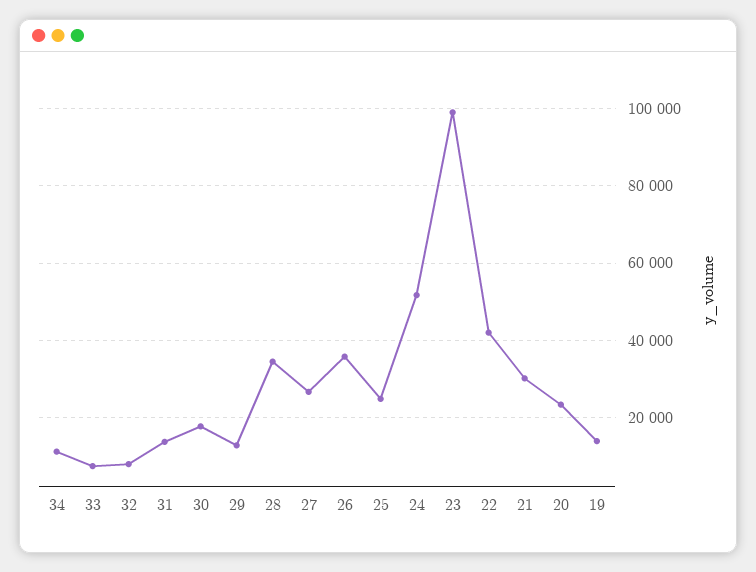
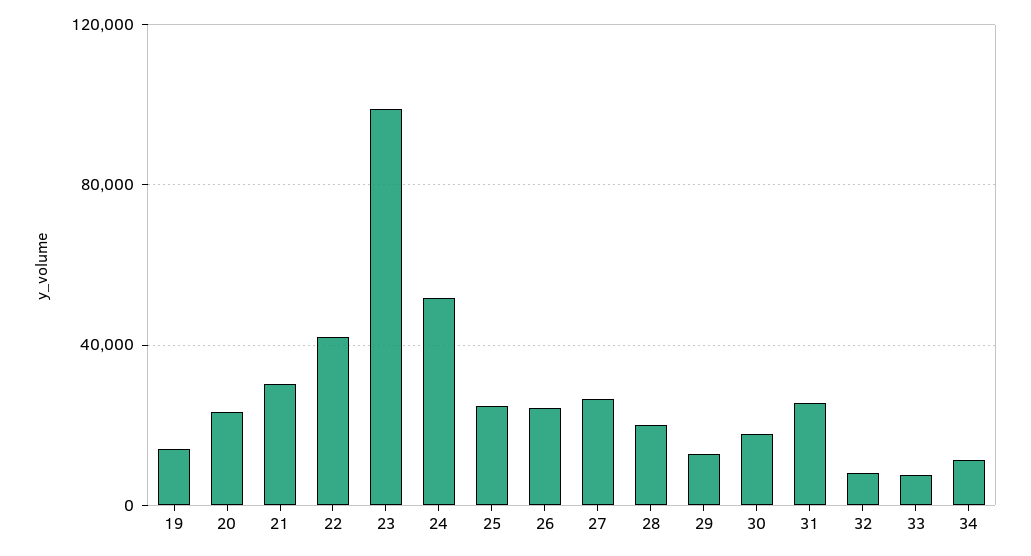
31: 14000 -> 25000
28: 34000 -> 20000
26: 36000 -> 25000

